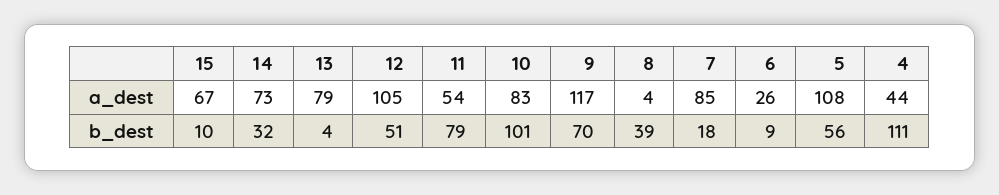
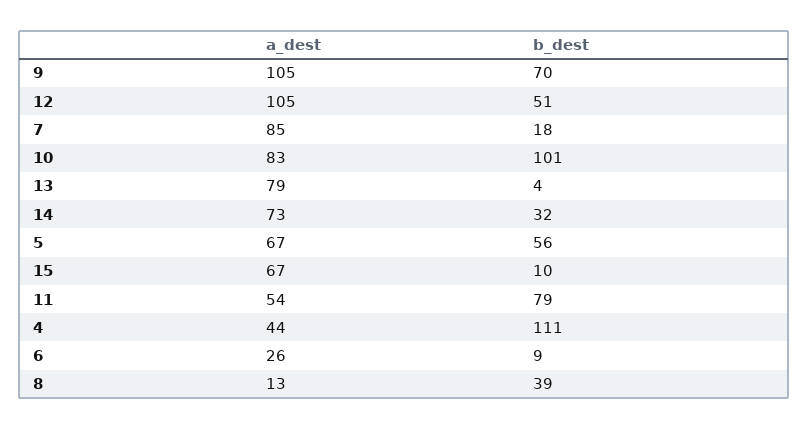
9, a_dest: 117 -> 105
8, a_dest: 4 -> 13
5, a_dest: 108 -> 67

